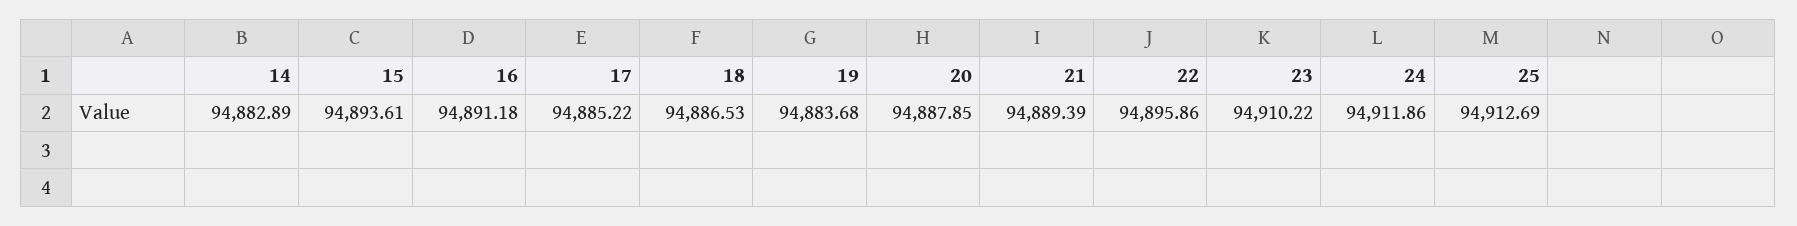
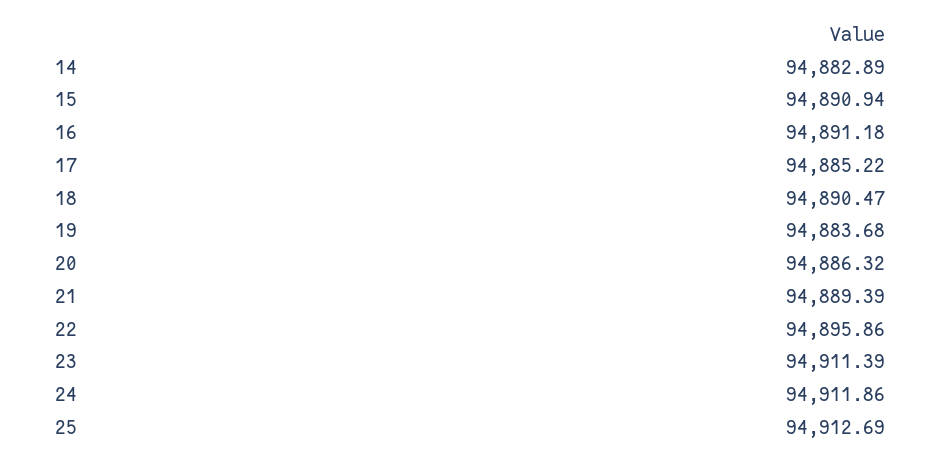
15: 94893.61 -> 94890.94
18: 94886.53 -> 94890.47
20: 94887.85 -> 94886.32
23: 94910.22 -> 94911.39

